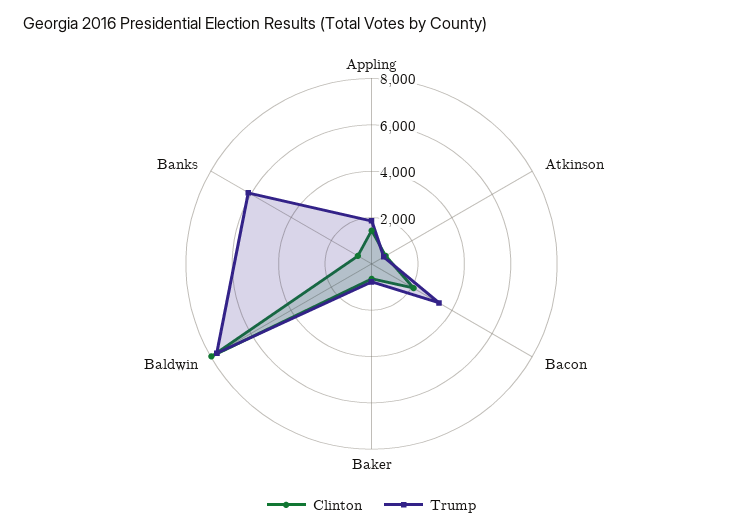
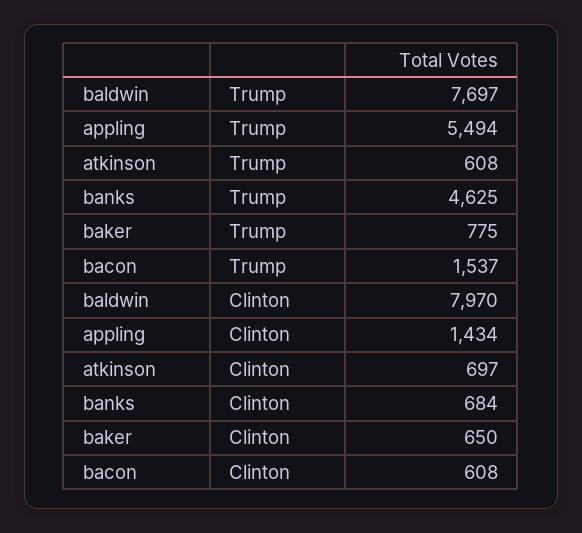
Trump, Appling: 2000 -> 5494
Clinton, Bacon: 2000 -> 608
Trump, Bacon: 3500 -> 1537
Trump, Banks: 6000 -> 4625

